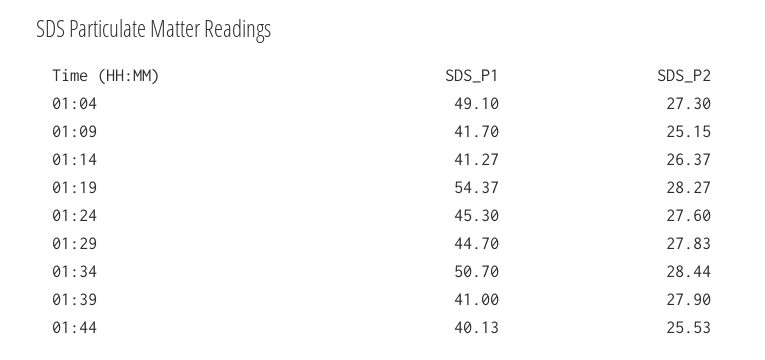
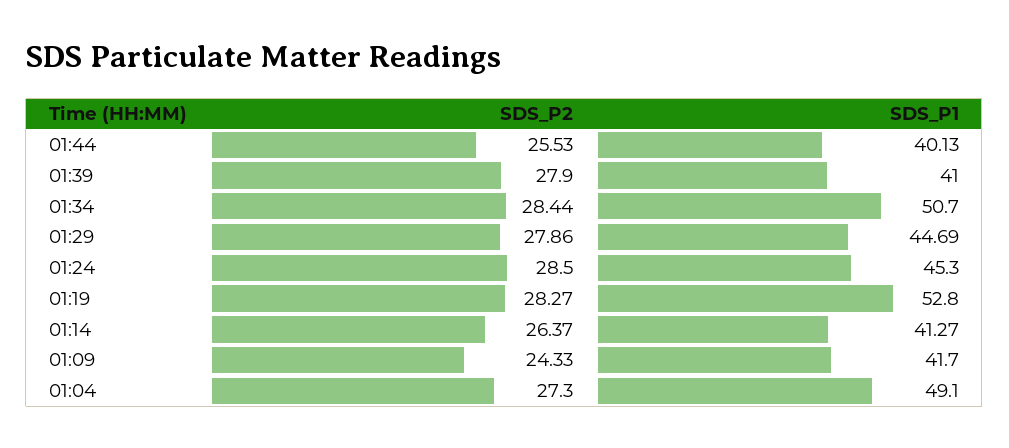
SDS_P2, 01:09: 25.15 -> 24.33
SDS_P1, 01:19: 54.37 -> 52.8
SDS_P2, 01:24: 27.6 -> 28.5
SDS_P1, 01:29: 44.7 -> 44.69
SDS_P2, 01:29: 27.83 -> 27.86

